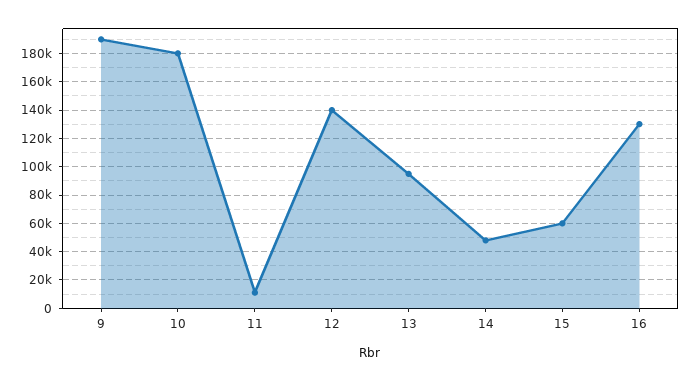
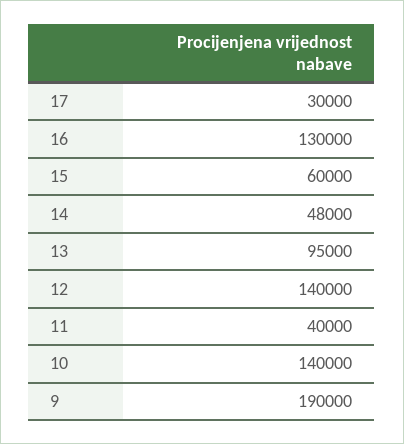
10: 180000 -> 140000
11: 10000 -> 40000
17: none -> 30000

